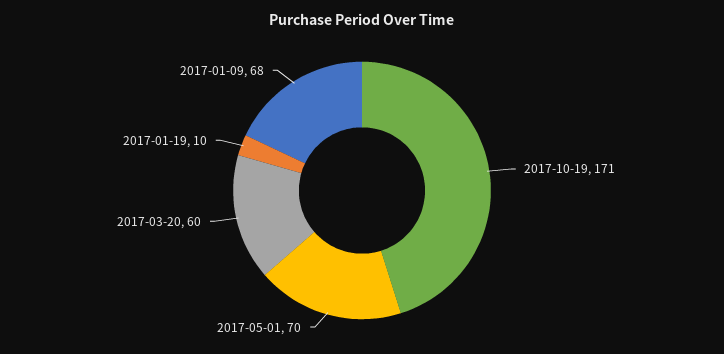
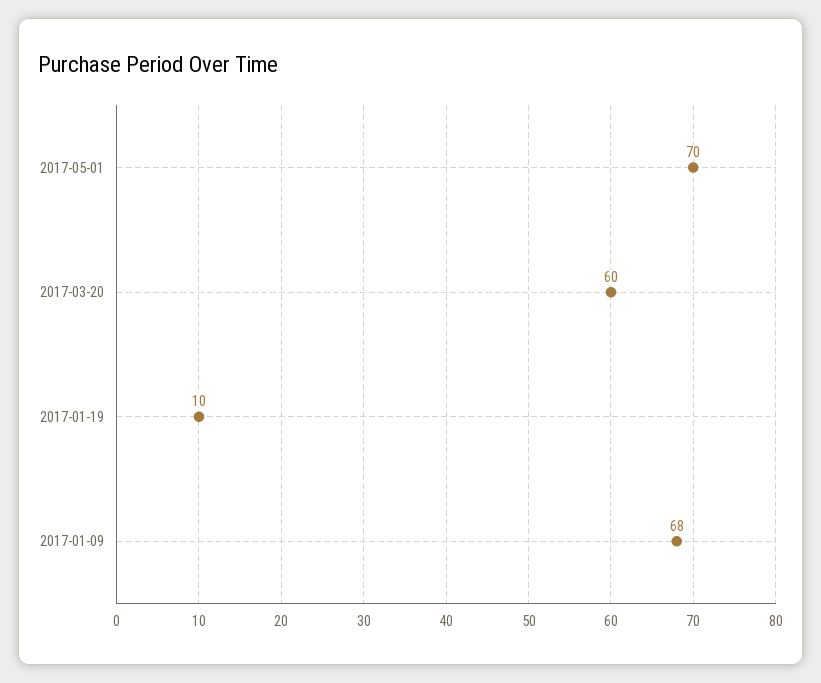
2017-10-19: 171 -> none

